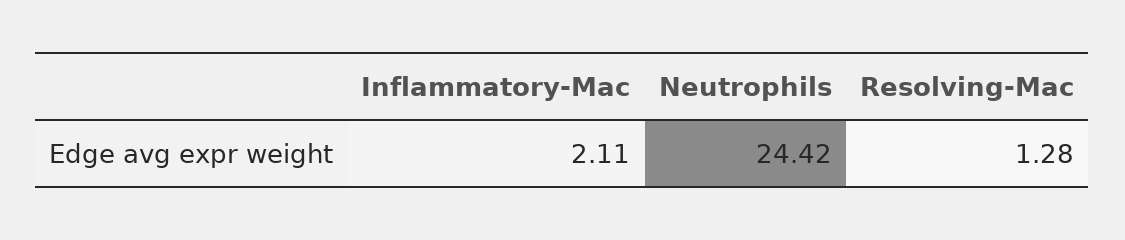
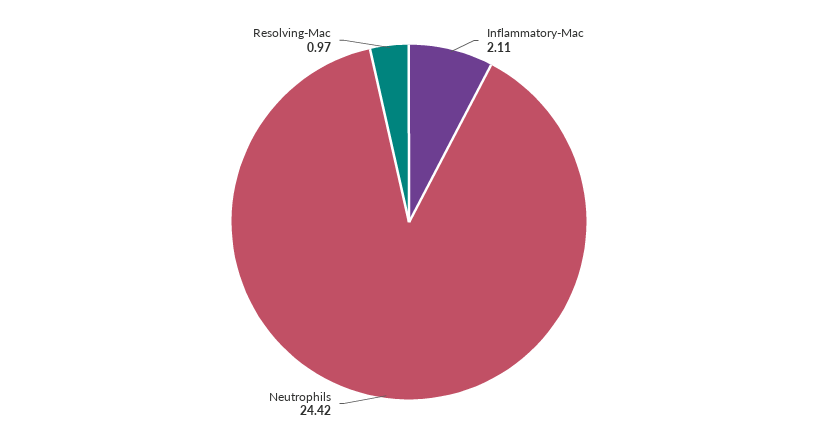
Resolving-Mac: 1.28 -> 0.97

